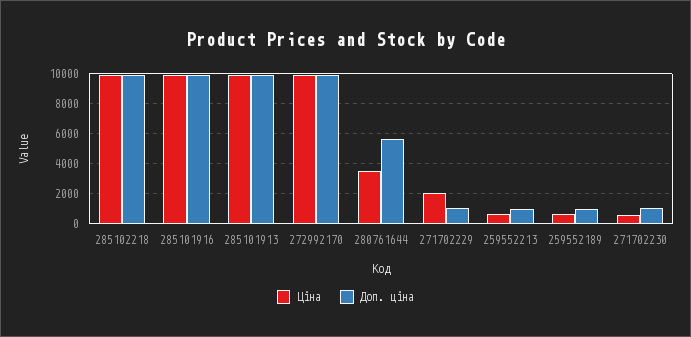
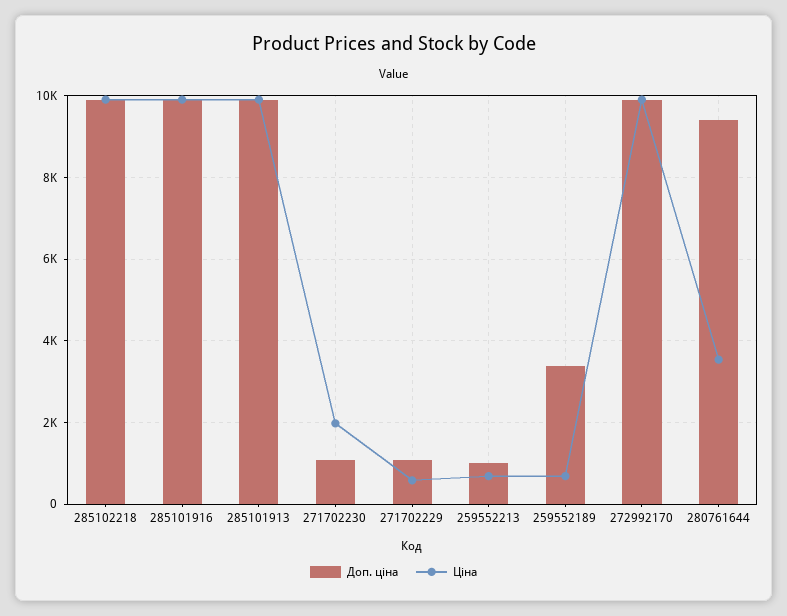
Доп. ціна, 280761644: 5500 -> 9400
Ціна, 271702229: 2000 -> 600
Доп. ціна, 259552189: 1000 -> 3400
Ціна, 271702230: 500 -> 2000

